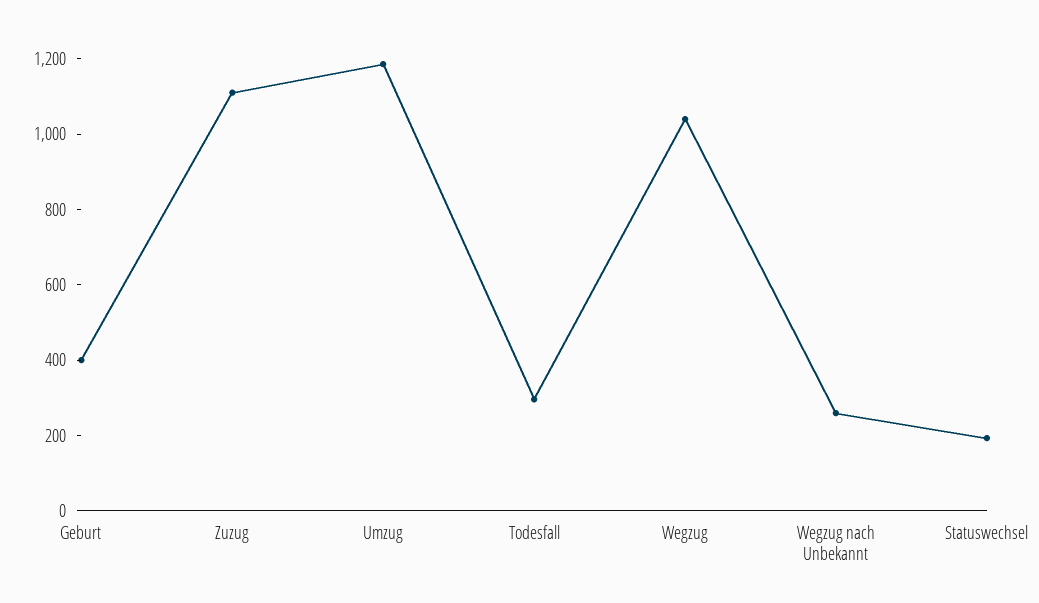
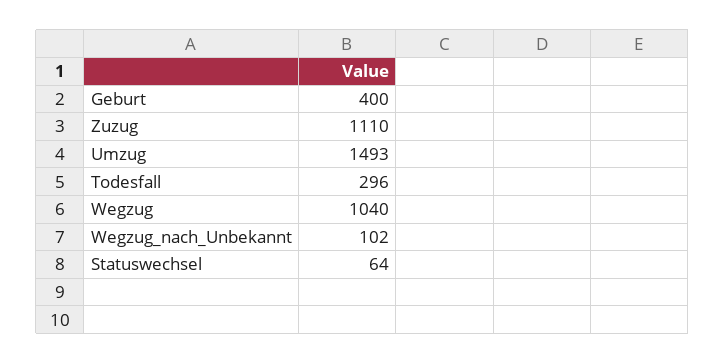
Umzug: 1200 -> 1493
Wegzug nach Unbekannt: 250 -> 102
Statuswechsel: 200 -> 64

